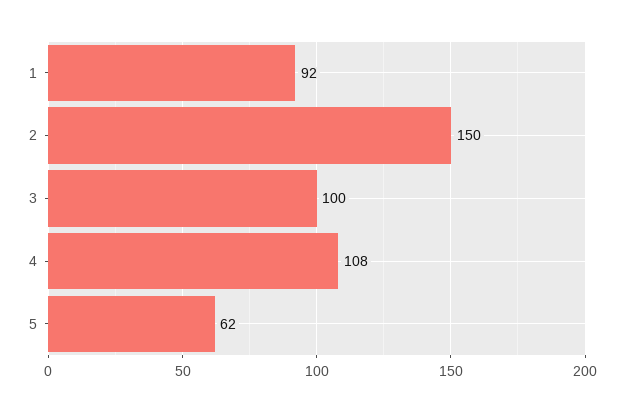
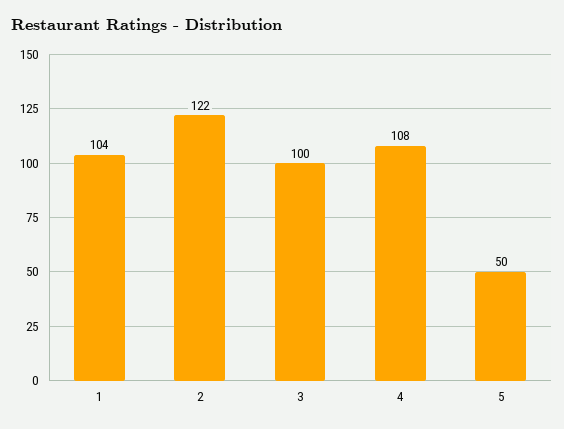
1: 92 -> 104
2: 150 -> 122
5: 62 -> 50

